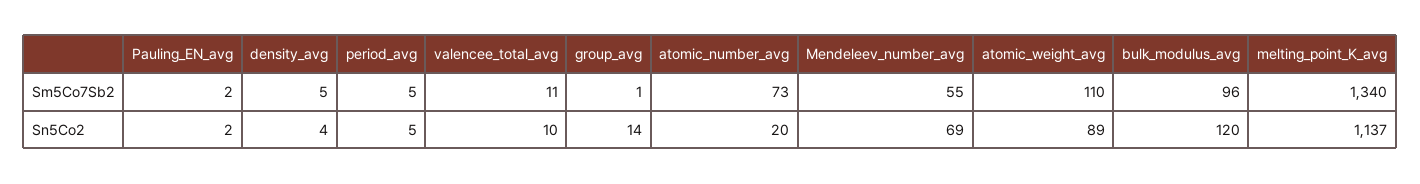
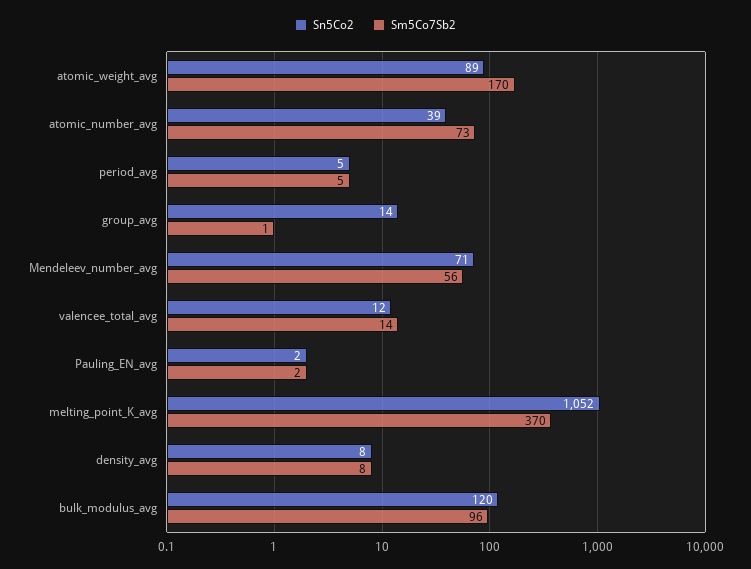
Sm5Co7Sb2, density_avg: 5 -> 8
Sm5Co7Sb2, valencee_total_avg: 11 -> 14
Sm5Co7Sb2, Mendeleev_number_avg: 55 -> 56
Sm5Co7Sb2, atomic_weight_avg: 110 -> 170
Sm5Co7Sb2, melting_point_K_avg: 1340 -> 370
Sn5Co2, density_avg: 4 -> 8
Sn5Co2, valencee_total_avg: 10 -> 12
Sn5Co2, atomic_number_avg: 20 -> 39
Sn5Co2, Mendeleev_number_avg: 69 -> 71
Sn5Co2, melting_point_K_avg: 1137 -> 1052

